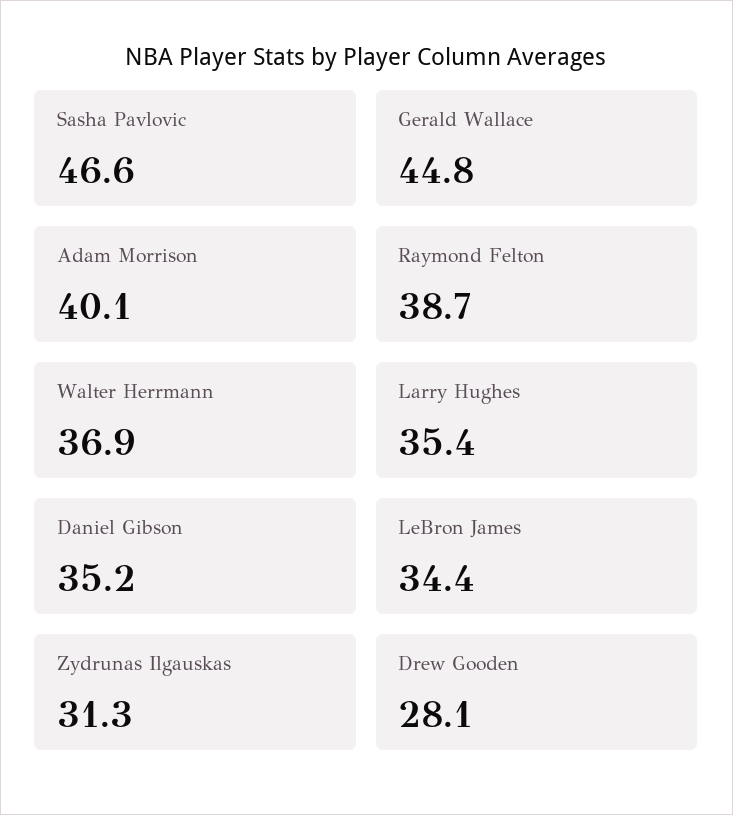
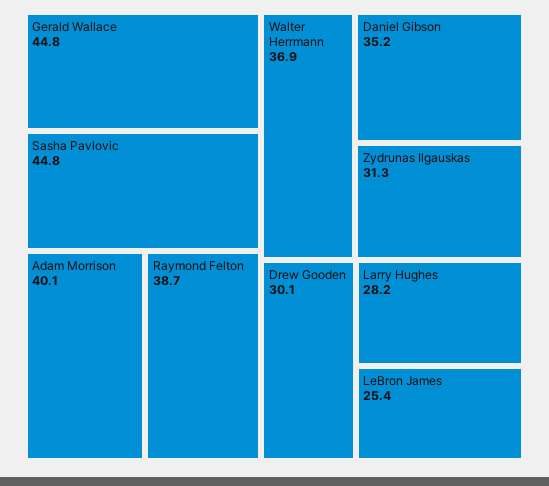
Sasha Pavlovic: 46.6 -> 44.8
Larry Hughes: 35.4 -> 28.2
LeBron James: 34.4 -> 25.4
Drew Gooden: 28.1 -> 30.1

